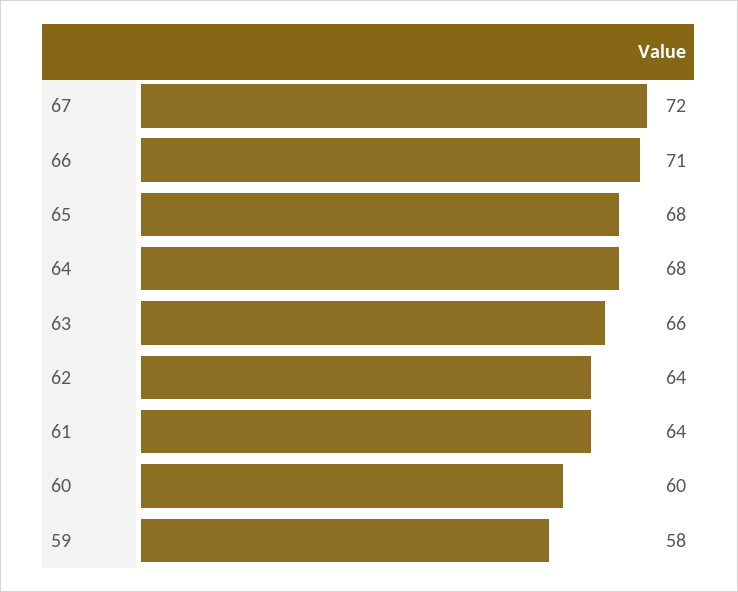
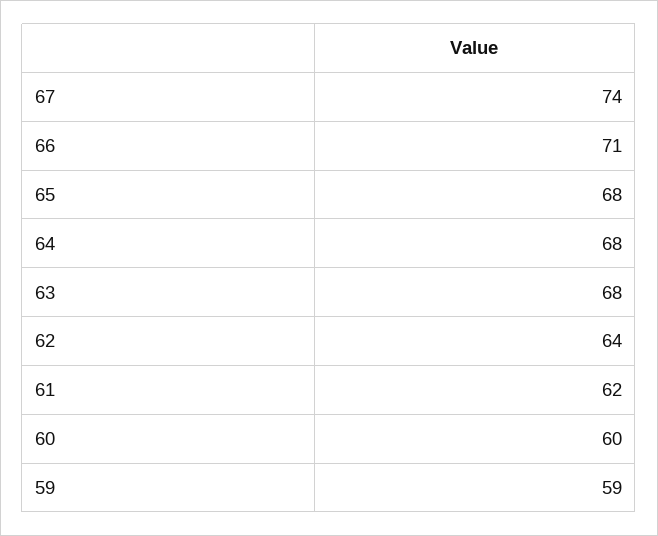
67: 72 -> 74
63: 66 -> 68
61: 64 -> 62
59: 58 -> 59

